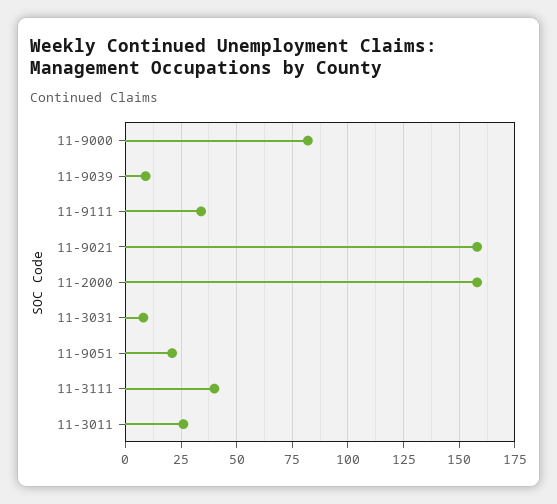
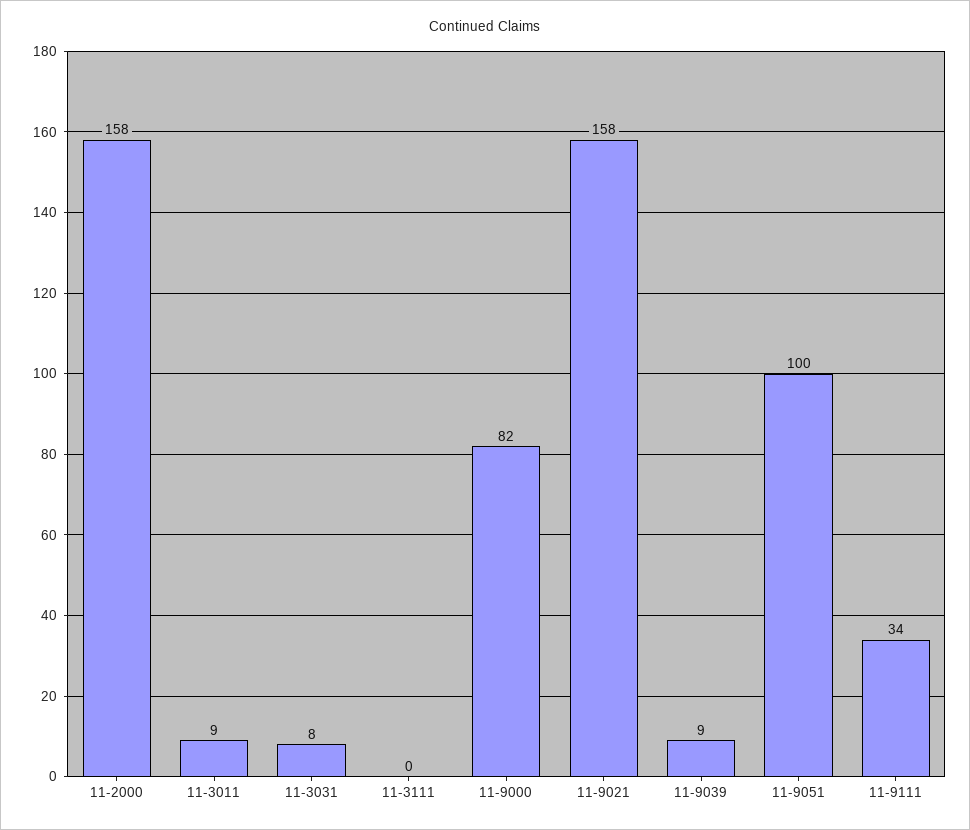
11-9051: 20 -> 100
11-3111: 40 -> 0
11-3011: 25 -> 9

